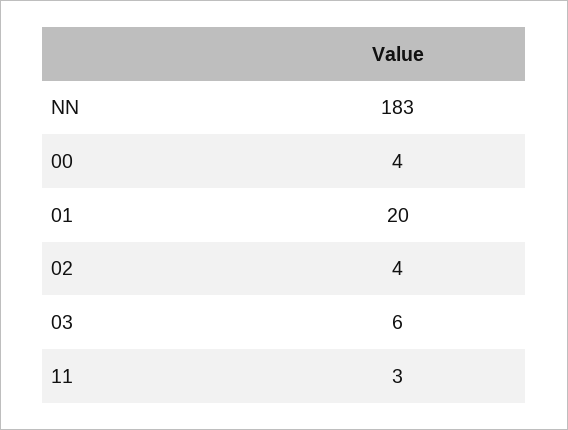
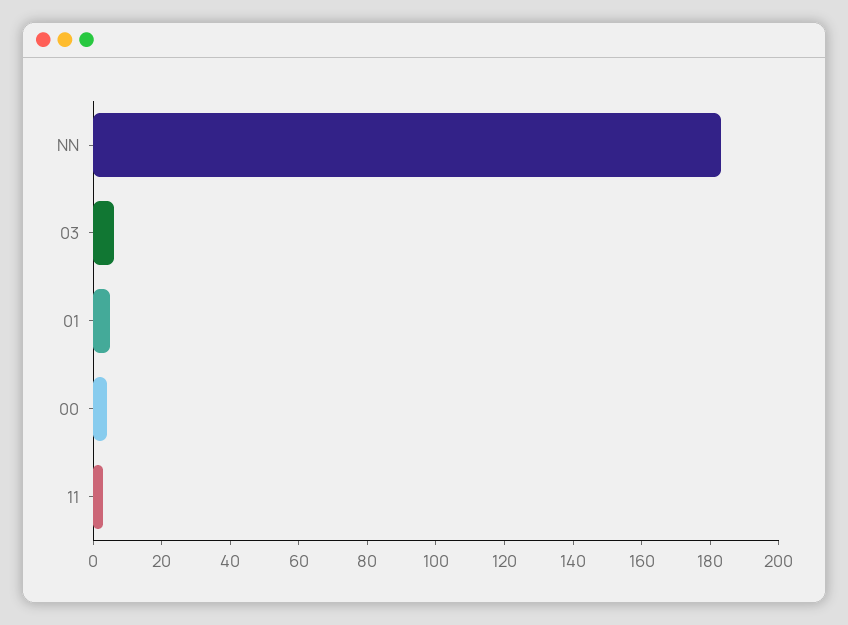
01: 20 -> 5
02: 4 -> none

